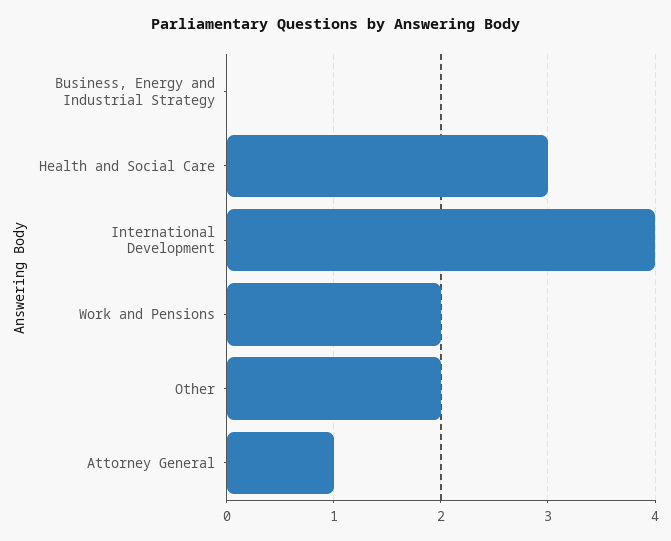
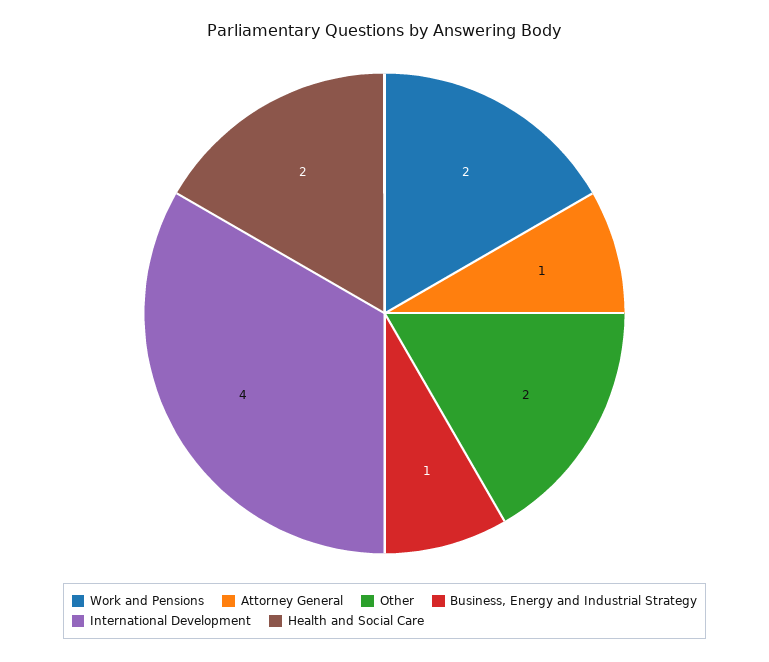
Business, Energy and Industrial Strategy: 0 -> 1
Health and Social Care: 3 -> 2

